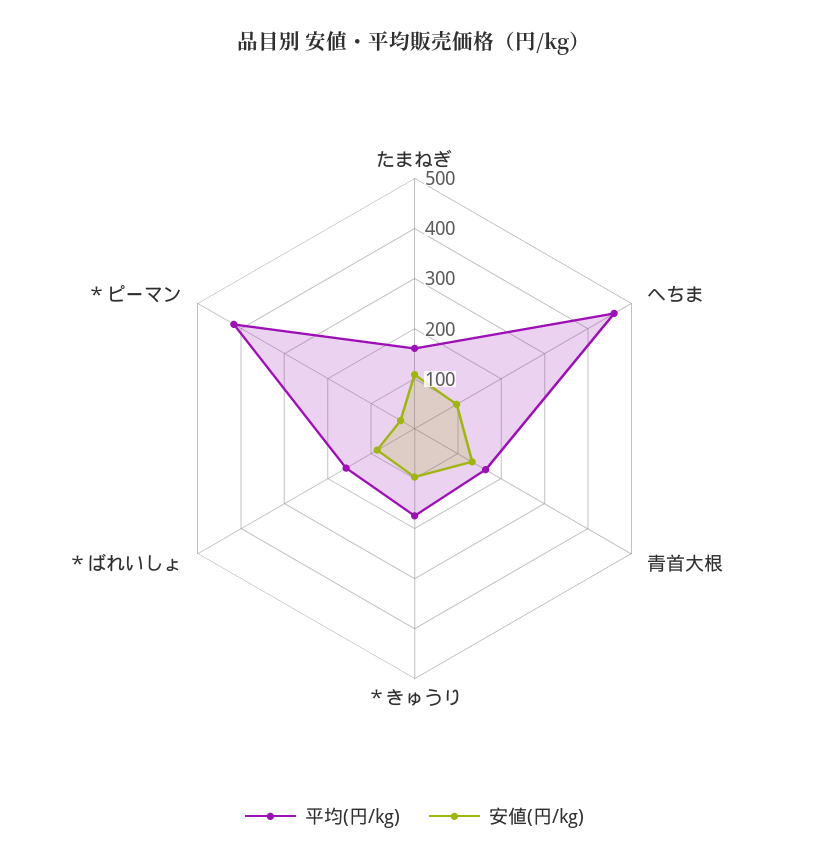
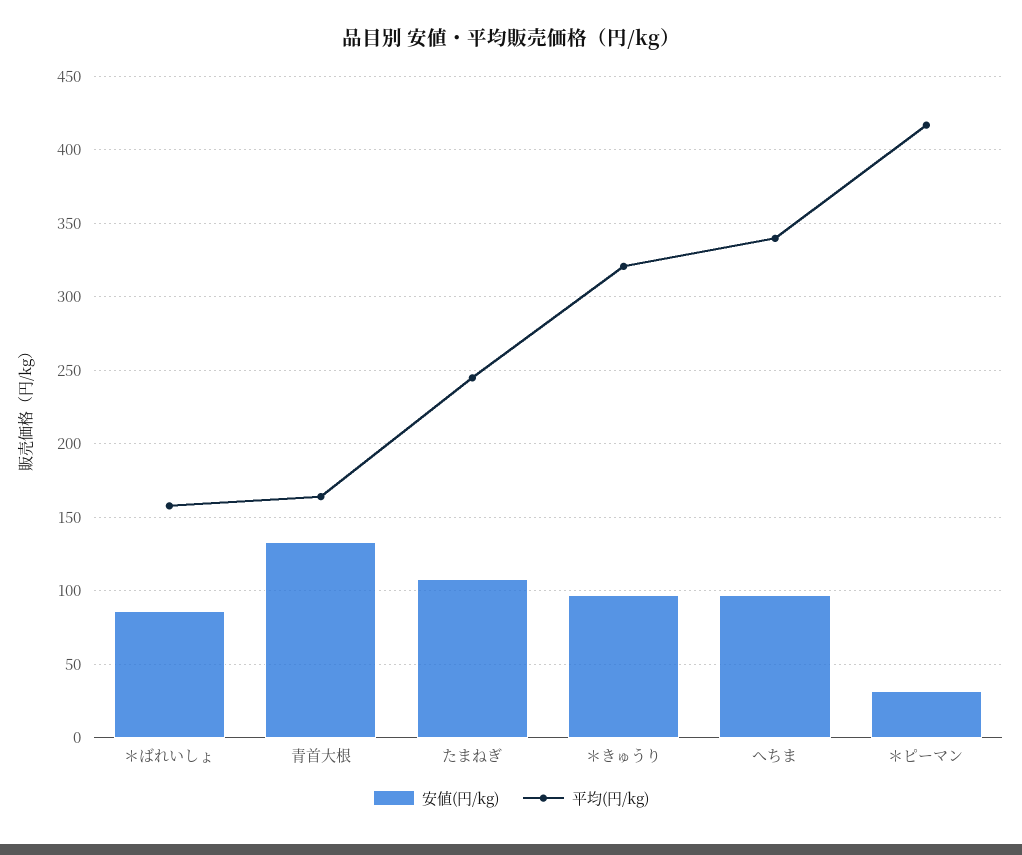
平均(円/kg), たまねぎ: 160 -> 245
平均(円/kg), へちま: 460 -> 340
平均(円/kg), ＊きゅうり: 180 -> 320

